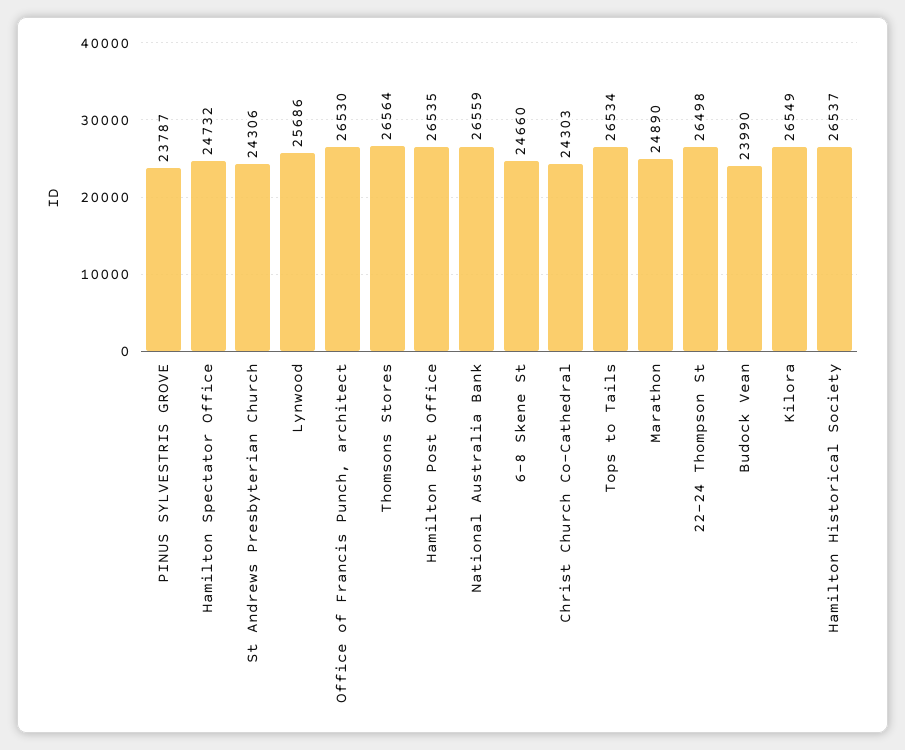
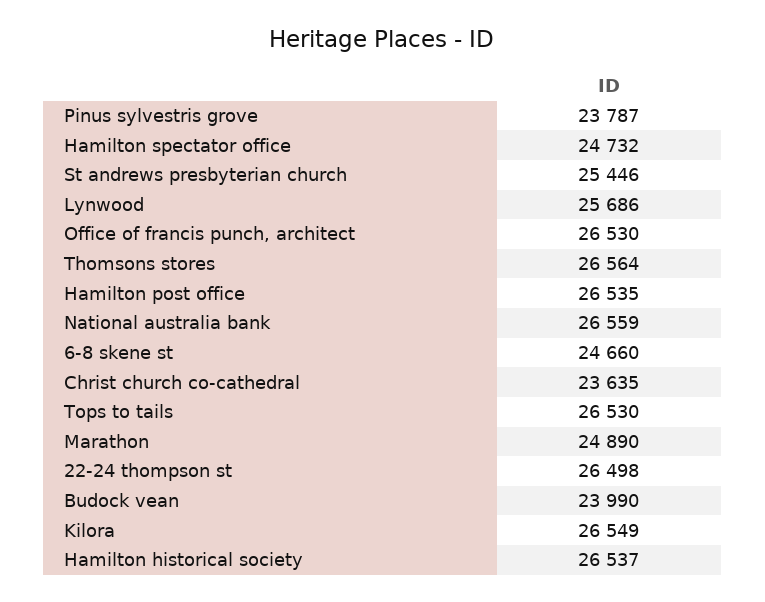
St Andrews Presbyterian Church: 24306 -> 25446
Christ Church Co-Cathedral: 24303 -> 23635
Tops to Tails: 26534 -> 26530

